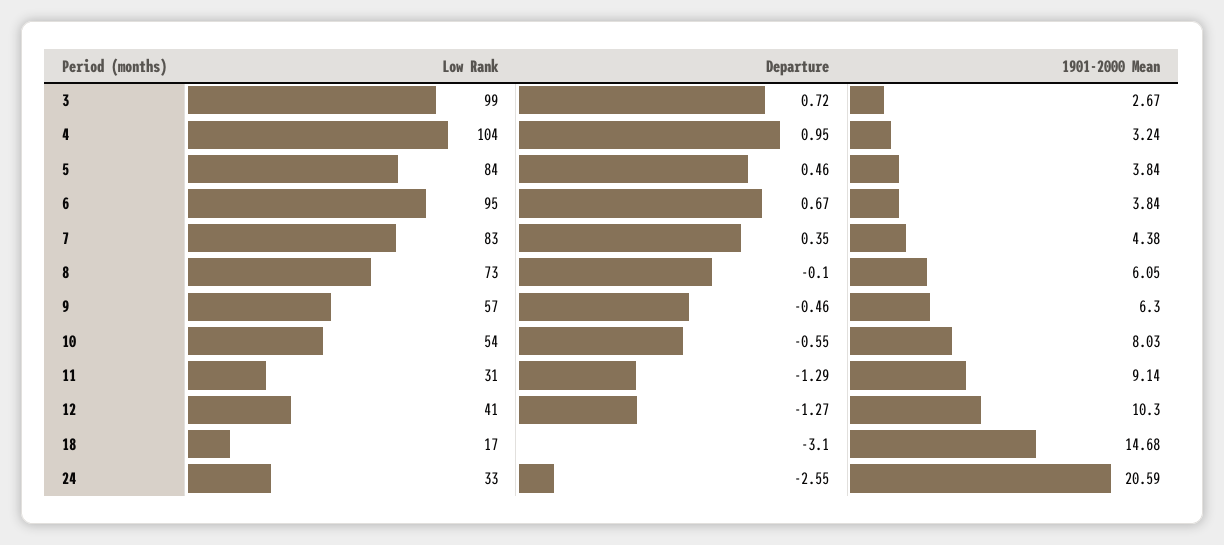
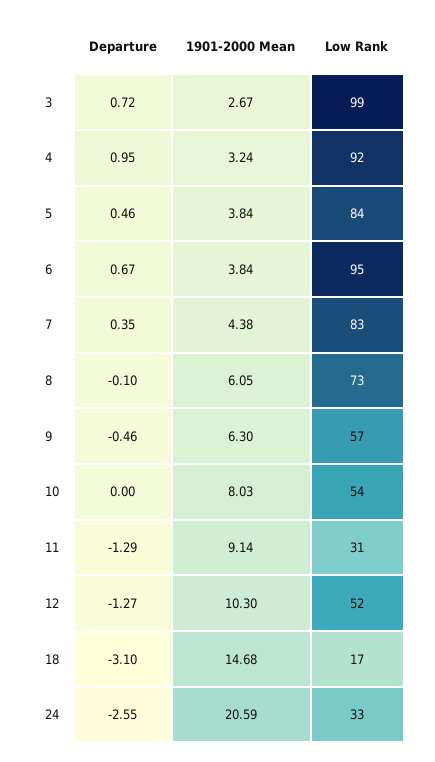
Low Rank, 4: 104 -> 92
Departure, 10: -0.55 -> 0
Low Rank, 12: 41 -> 52

